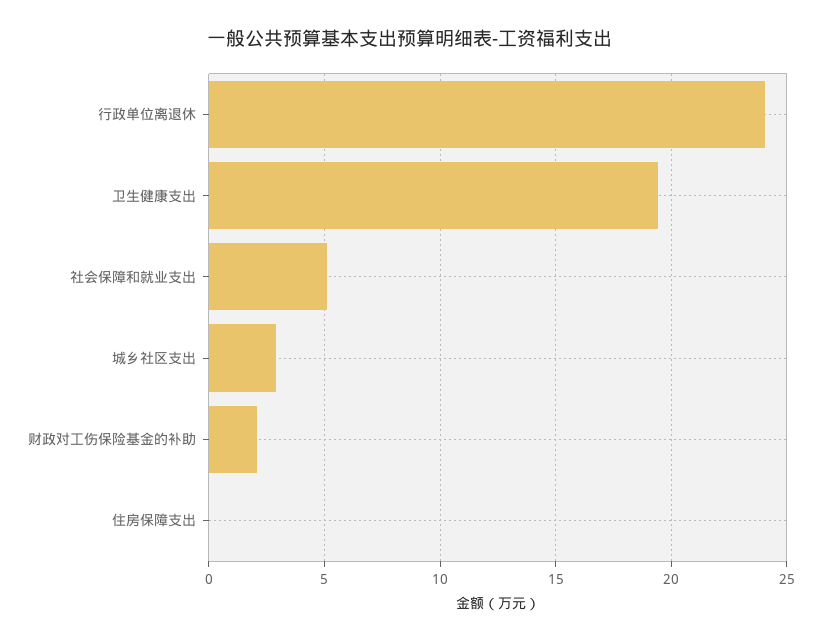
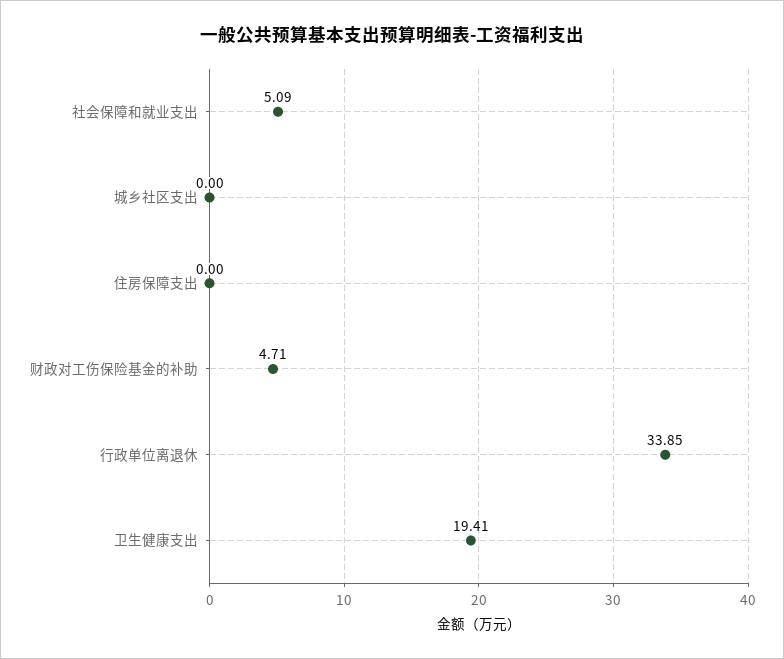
行政单位离退休: 24 -> 33.85
城乡社区支出: 3 -> 0
财政对工伤保险基金的补助: 2 -> 4.71

